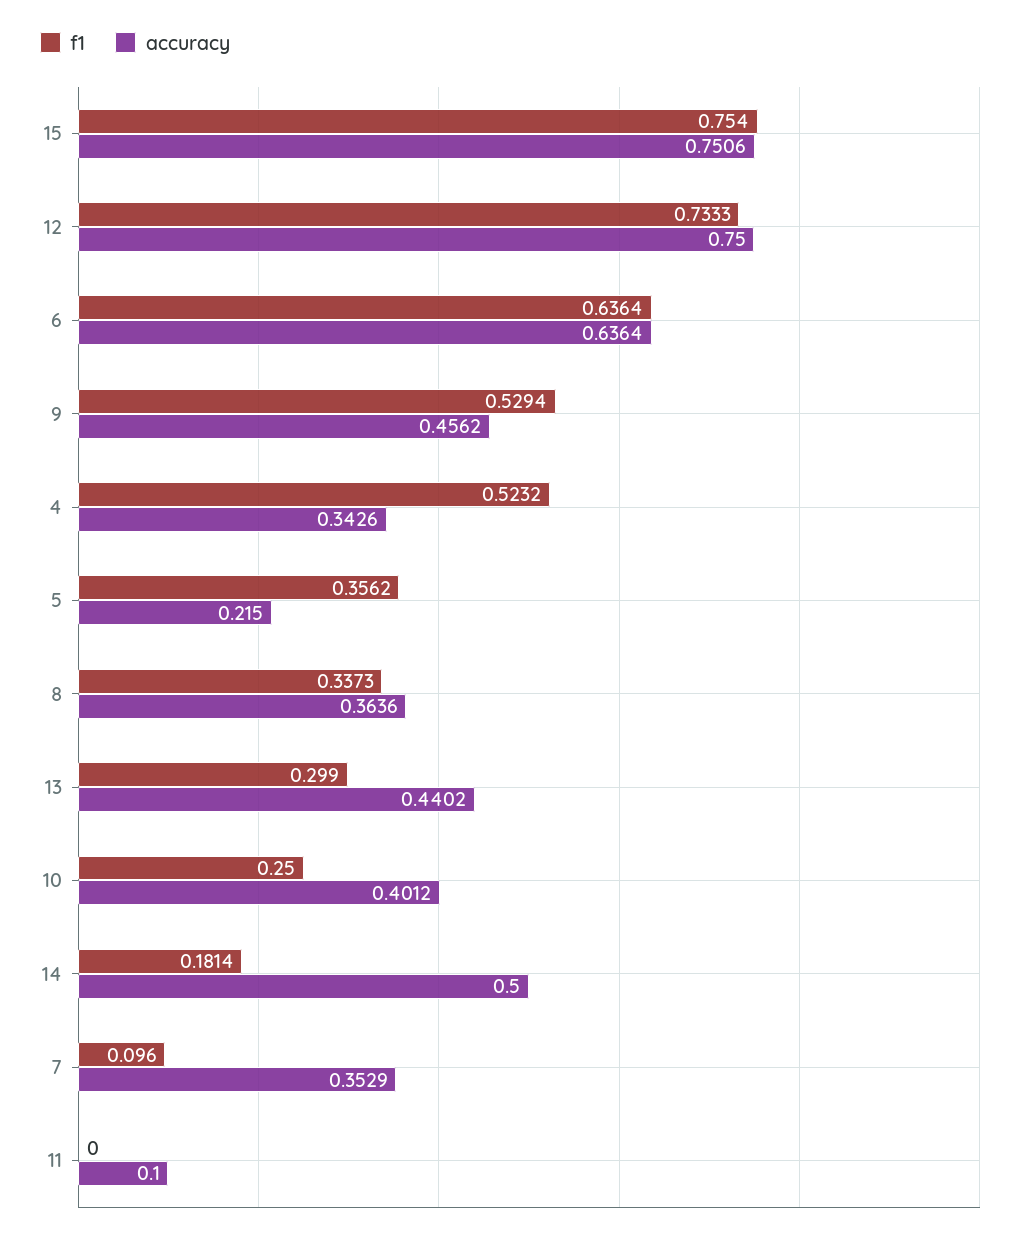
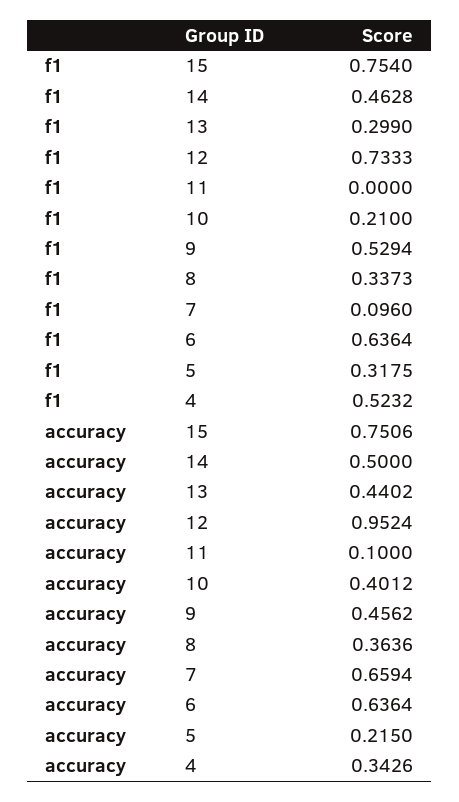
accuracy, 12: 0.75 -> 0.9524
f1, 5: 0.3562 -> 0.3175
f1, 10: 0.25 -> 0.21
f1, 14: 0.1814 -> 0.4628
accuracy, 7: 0.3529 -> 0.6594

